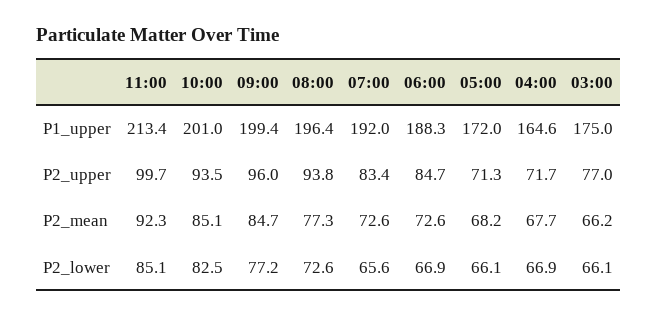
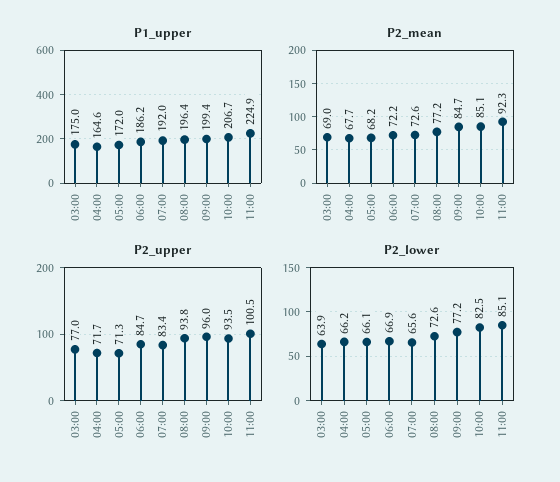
P1_upper, 11:00: 213.4 -> 224.9
P1_upper, 10:00: 201 -> 206.7
P1_upper, 06:00: 188.3 -> 186.2
P2_upper, 11:00: 99.7 -> 100.5
P2_mean, 08:00: 77.3 -> 77.2
P2_mean, 06:00: 72.6 -> 72.2
P2_mean, 03:00: 66.2 -> 69
P2_lower, 04:00: 66.9 -> 66.2
P2_lower, 03:00: 66.1 -> 63.9

